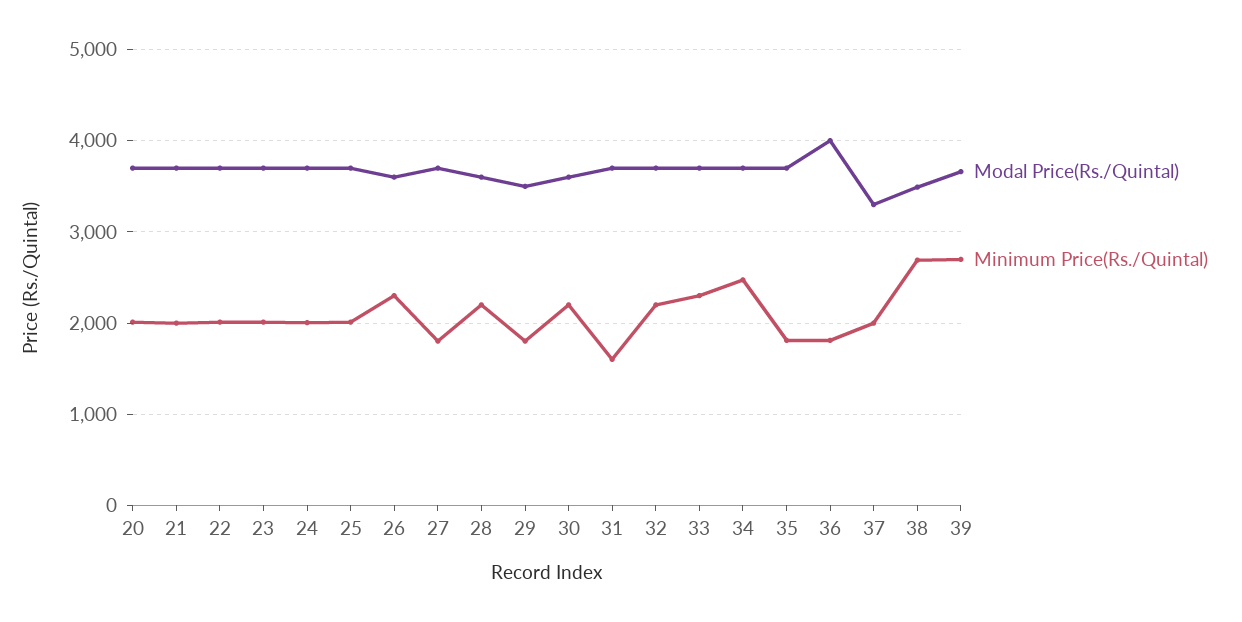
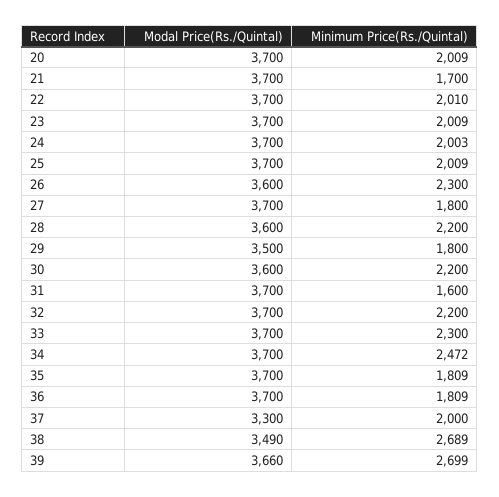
Minimum Price(Rs./Quintal), 21: 2000 -> 1700
Modal Price(Rs./Quintal), 36: 4000 -> 3700

